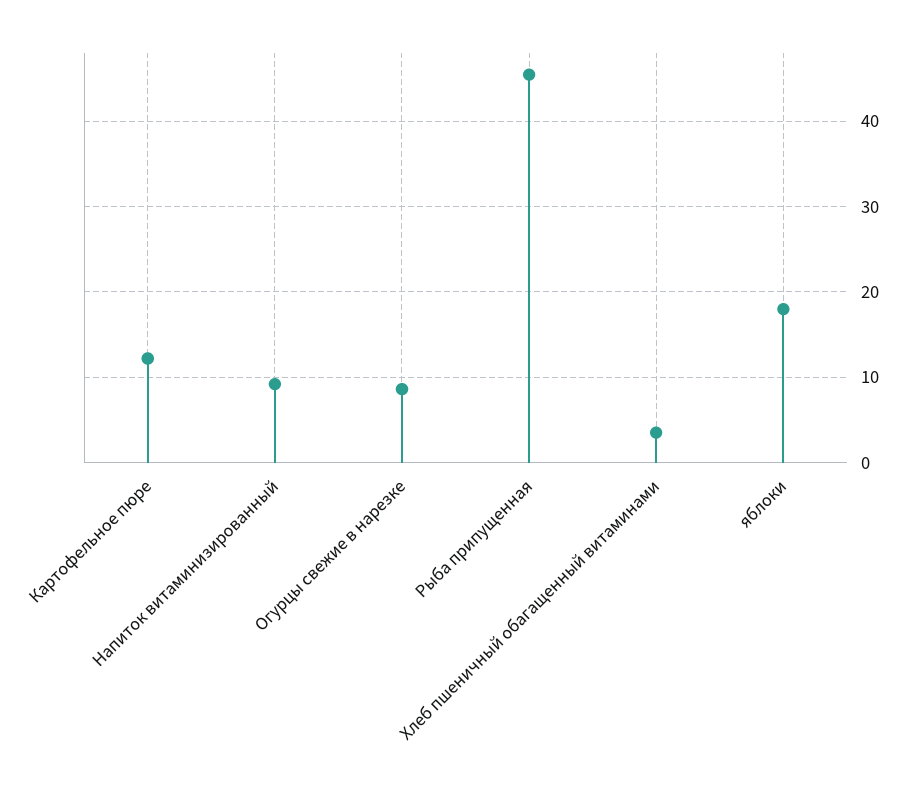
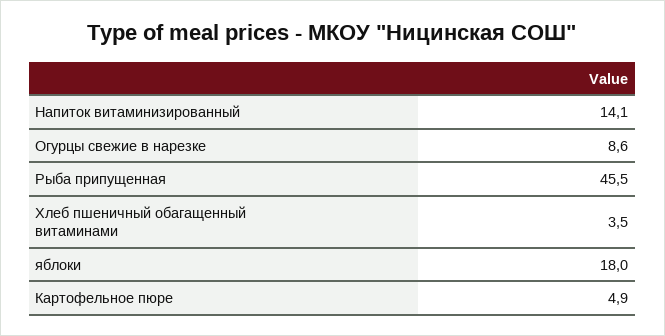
Картофельное пюре: 12 -> 4.9
Напиток витаминизированный: 9 -> 14.1

